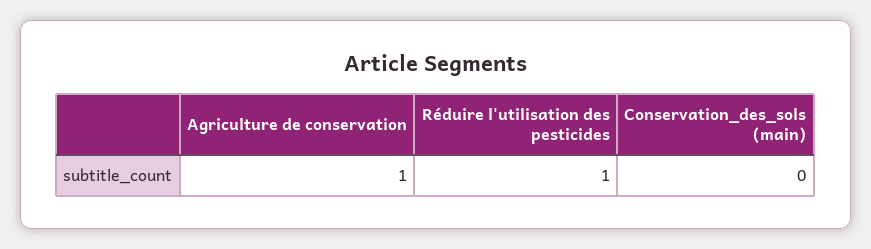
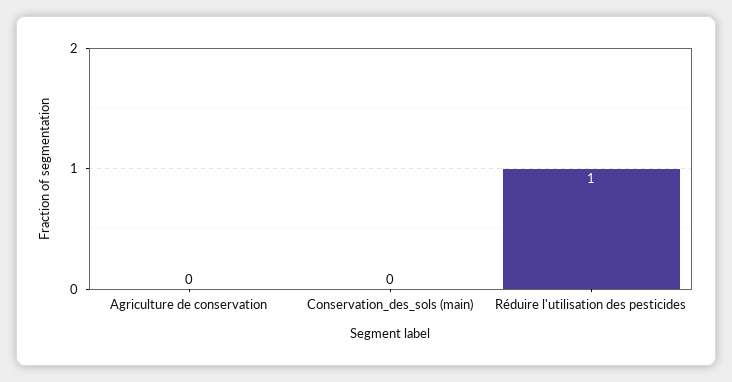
Agriculture de conservation: 1 -> 0

